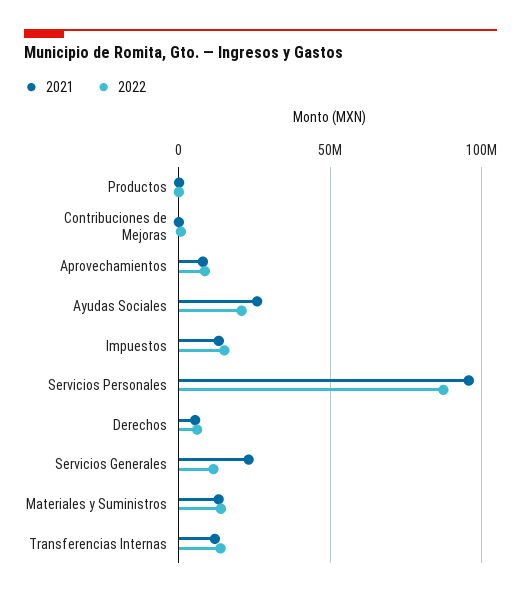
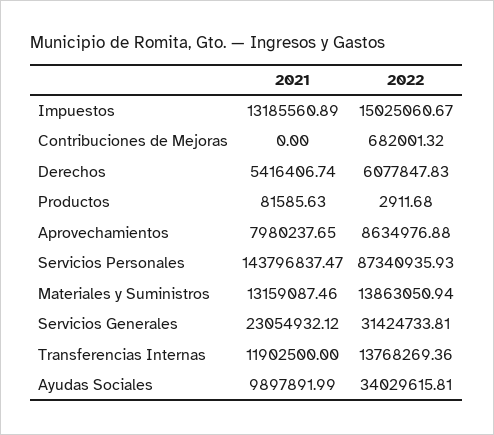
2021, Ayudas Sociales: 25000000 -> 9897891.99
2022, Ayudas Sociales: 20000000 -> 34029615.81
2021, Servicios Personales: 95000000 -> 143796837.47
2022, Servicios Generales: 10000000 -> 31424733.81

